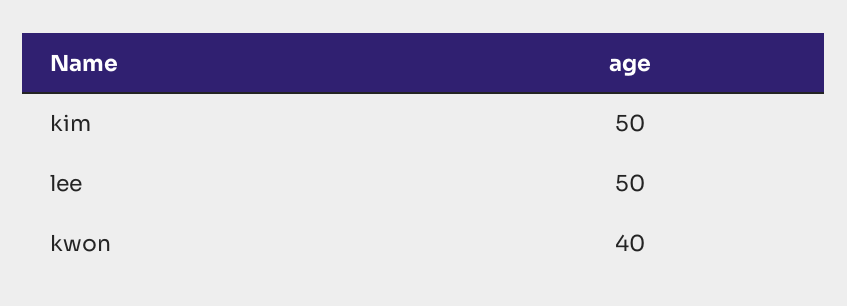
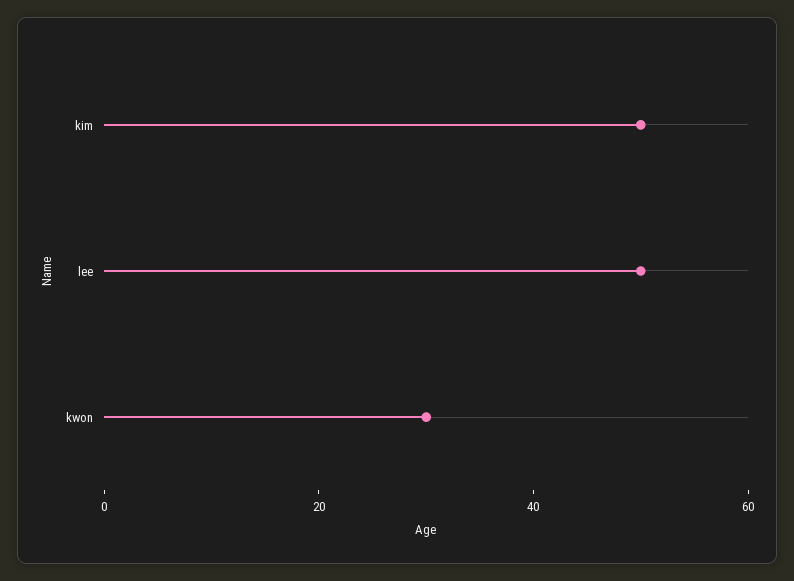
kwon: 40 -> 30

